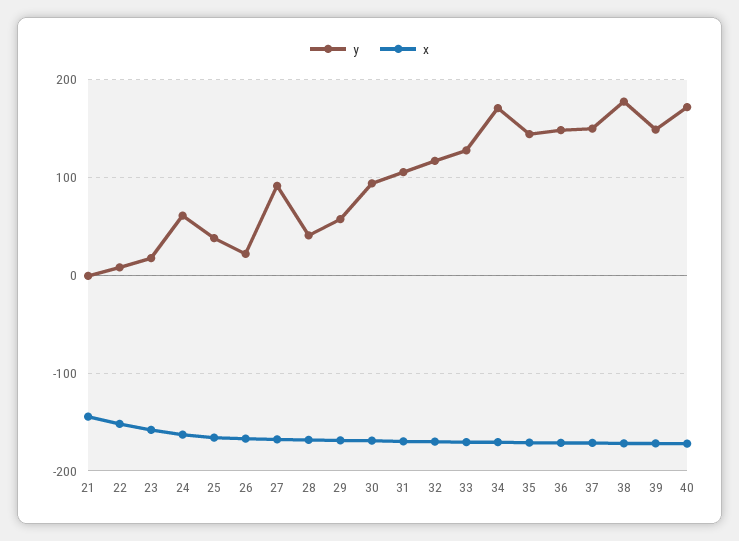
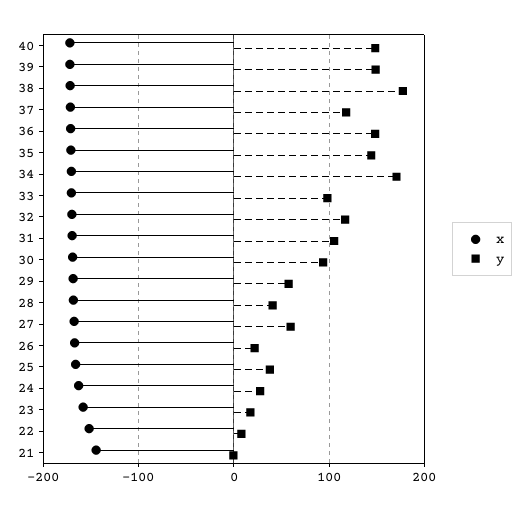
y, 24: 60 -> 30
y, 27: 90 -> 60
y, 33: 130 -> 100
y, 37: 150 -> 120
y, 40: 170 -> 150

